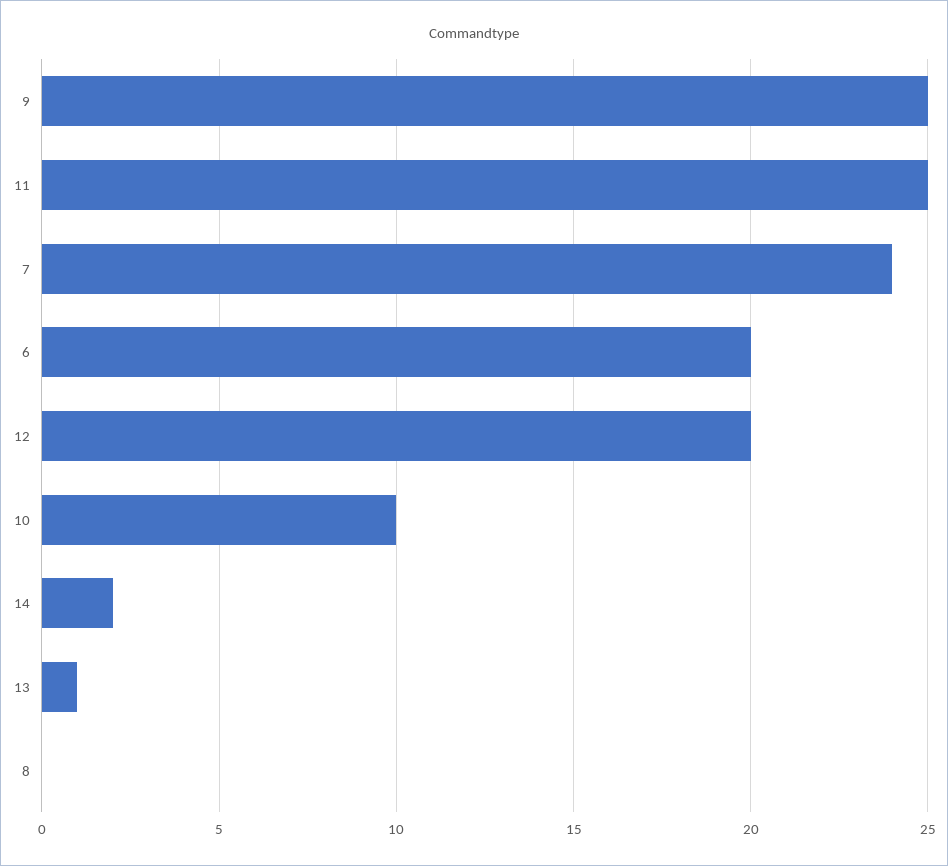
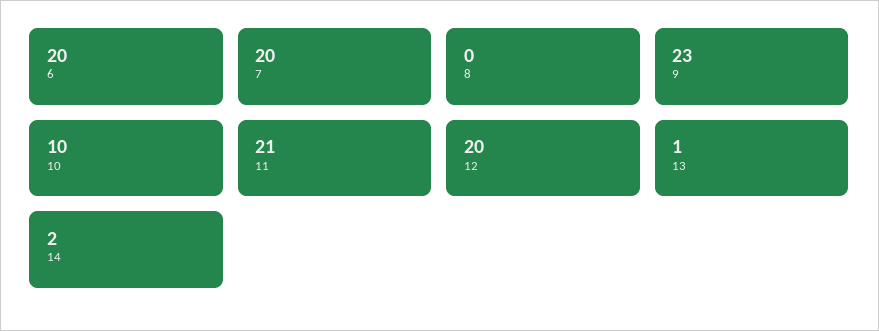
9: 25 -> 23
11: 25 -> 21
7: 24 -> 20

